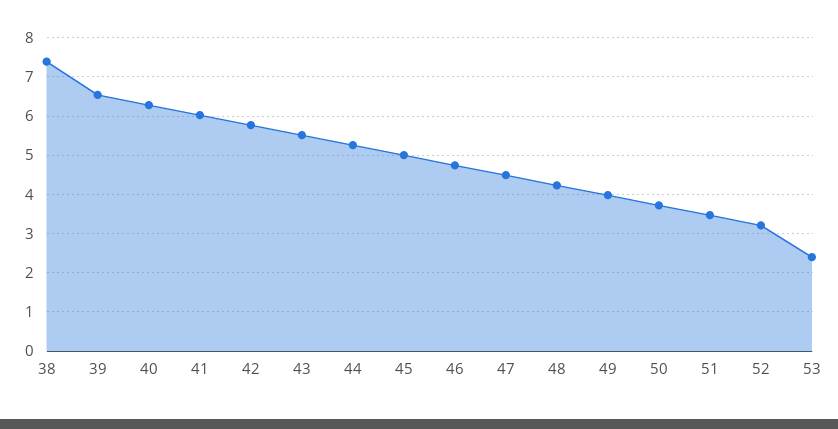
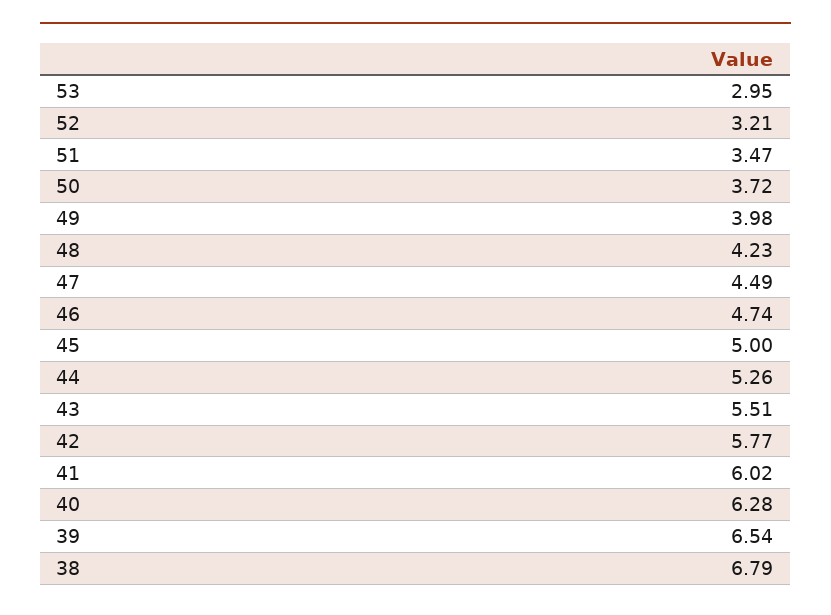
38: 7.4 -> 6.79
53: 2.4 -> 2.95

